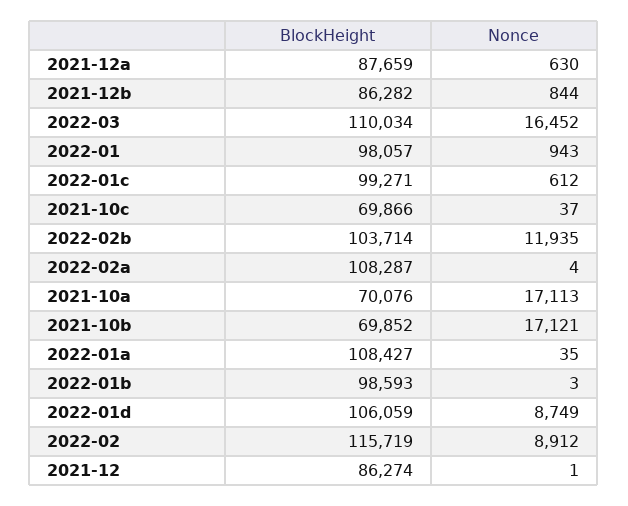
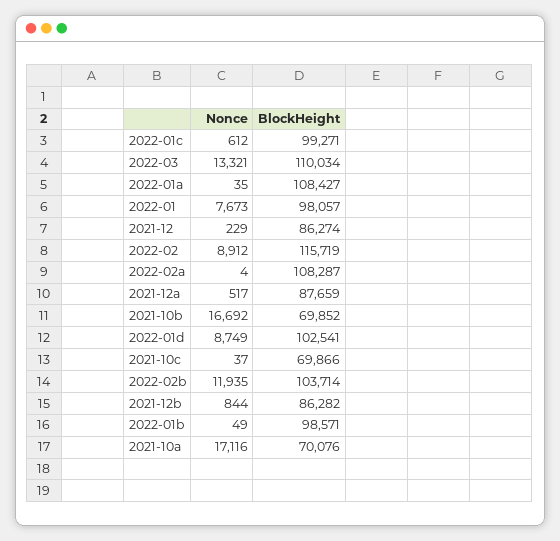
Nonce, 2021-12a: 630 -> 517
Nonce, 2022-03: 16452 -> 13321
Nonce, 2022-01: 943 -> 7673
Nonce, 2021-10a: 17113 -> 17116
Nonce, 2021-10b: 17121 -> 16692
BlockHeight, 2022-01b: 98593 -> 98571
Nonce, 2022-01b: 3 -> 49
BlockHeight, 2022-01d: 106059 -> 102541
Nonce, 2021-12: 1 -> 229

